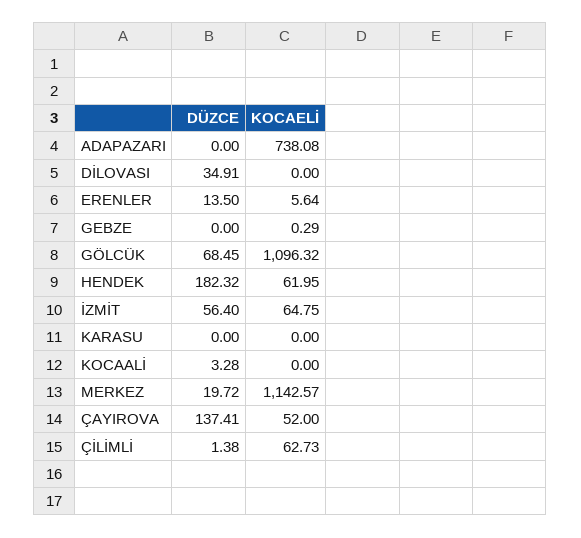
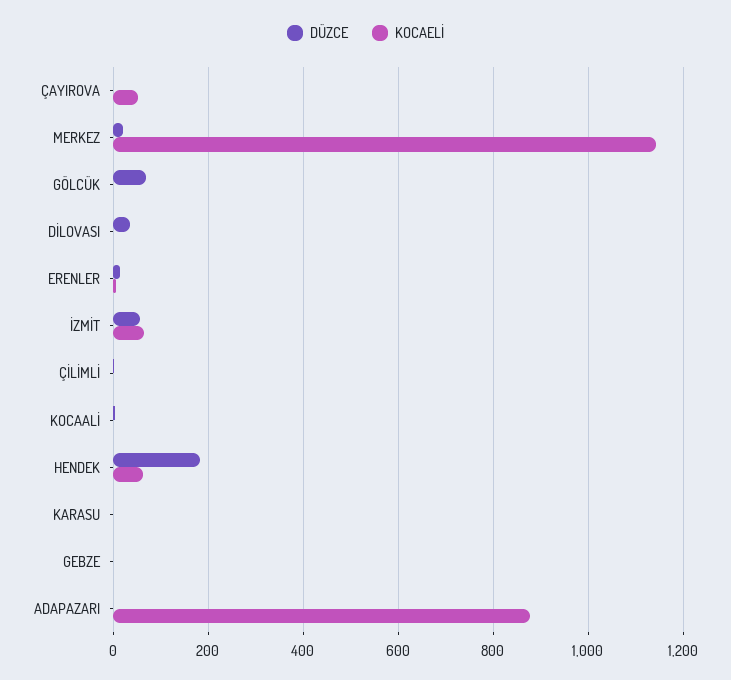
KOCAELİ, ADAPAZARI: 738.08 -> 880
KOCAELİ, GÖLCÜK: 1096.32 -> 0
DÜZCE, ÇAYIROVA: 137.41 -> 0
KOCAELİ, ÇİLİMLİ: 62.73 -> 0

